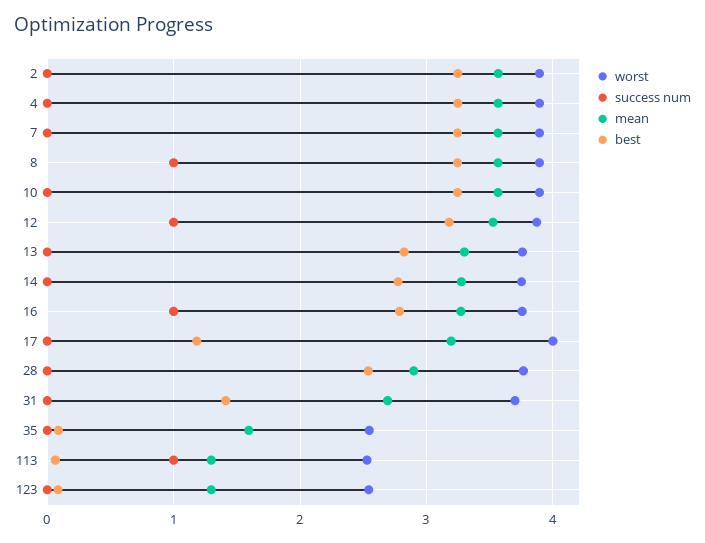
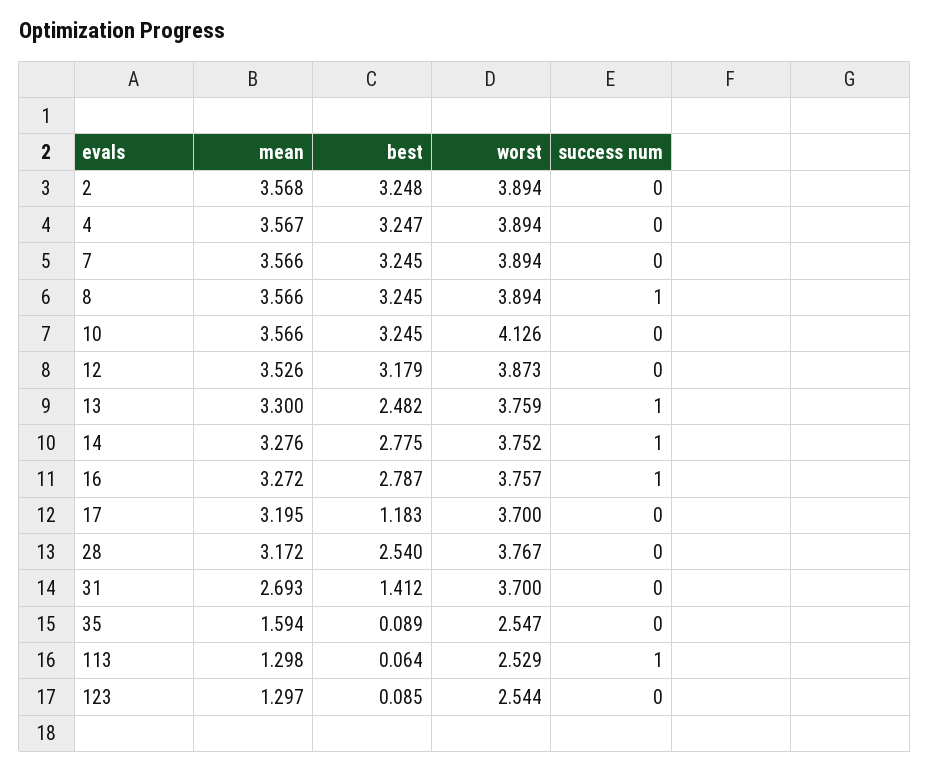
worst, 10: 3.9 -> 4.126
success num, 12: 1 -> 0
success num, 13: 0 -> 1
best, 13: 2.8 -> 2.482
success num, 14: 0 -> 1
worst, 17: 4 -> 3.7
mean, 28: 2.9 -> 3.172

